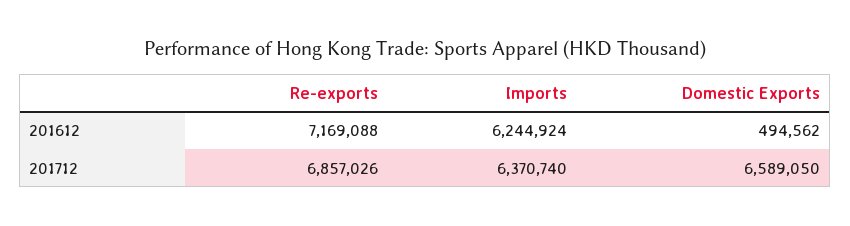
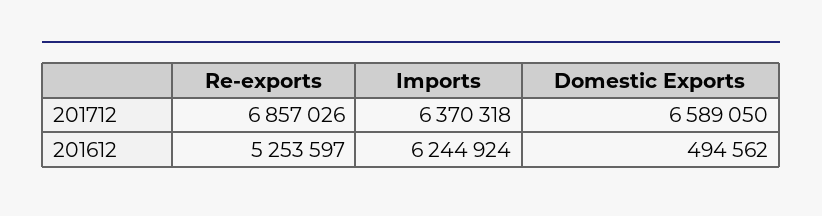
Re-exports, 201612: 7169088 -> 5253597
Imports, 201712: 6370740 -> 6370318

